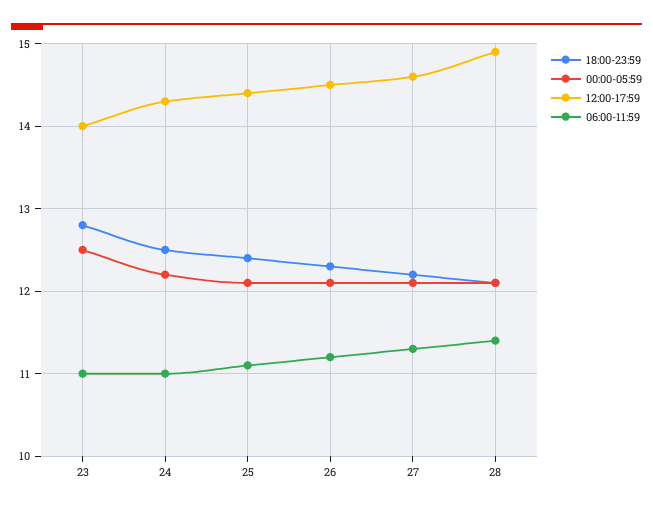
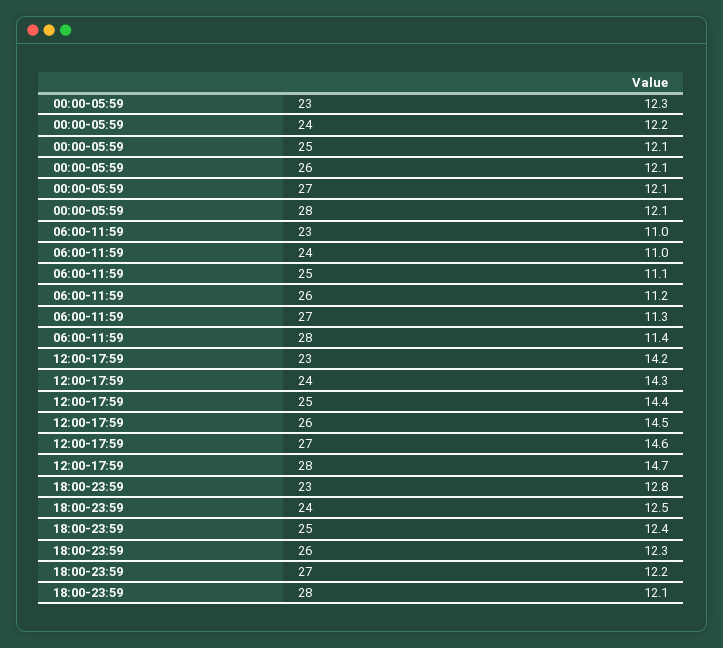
00:00-05:59, 23: 12.5 -> 12.3
12:00-17:59, 23: 14 -> 14.2
12:00-17:59, 28: 14.9 -> 14.7

